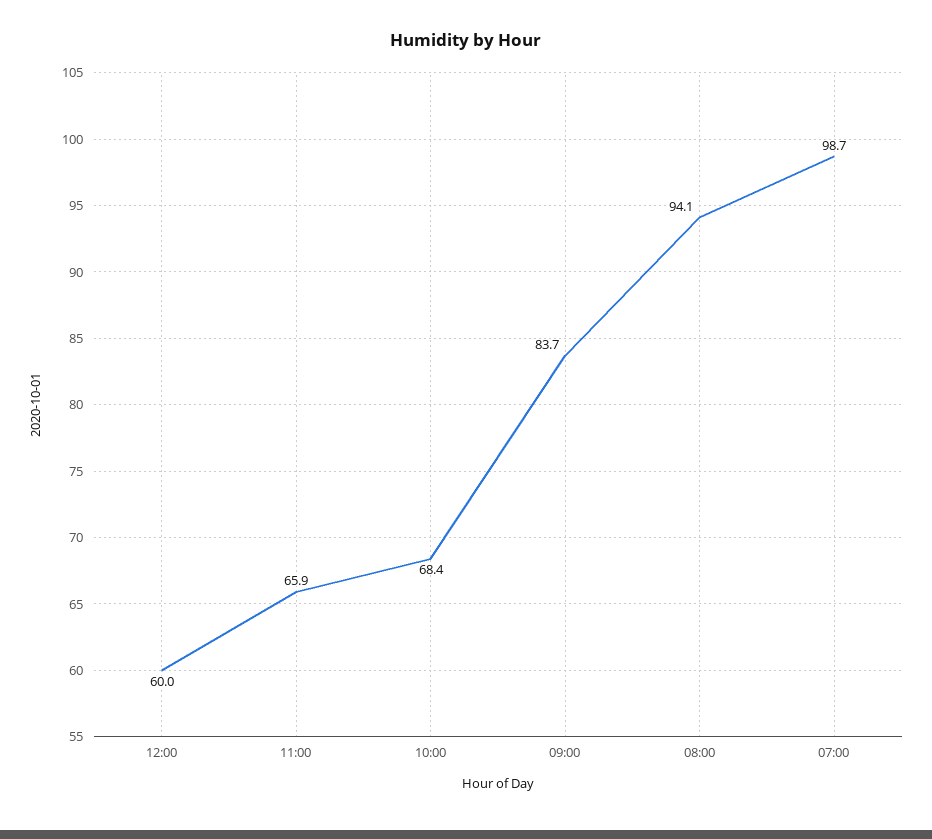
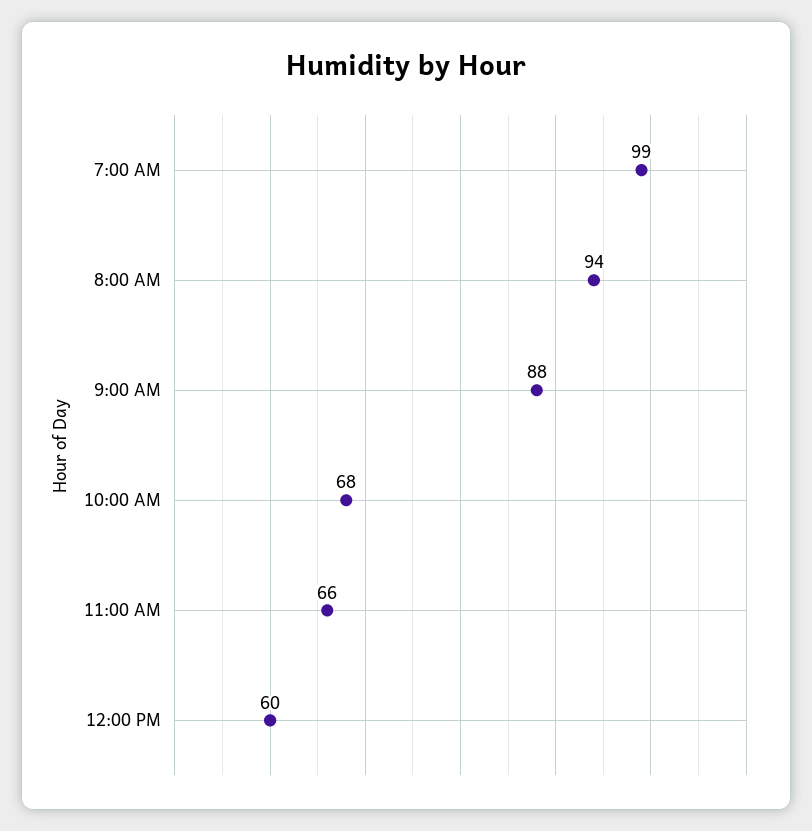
09:00: 83.7 -> 88

